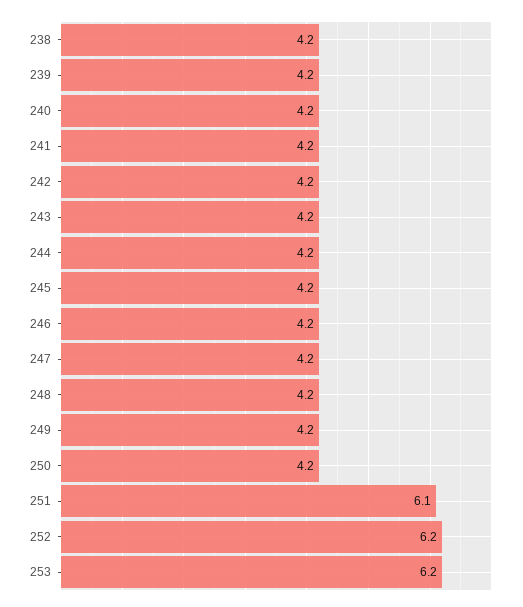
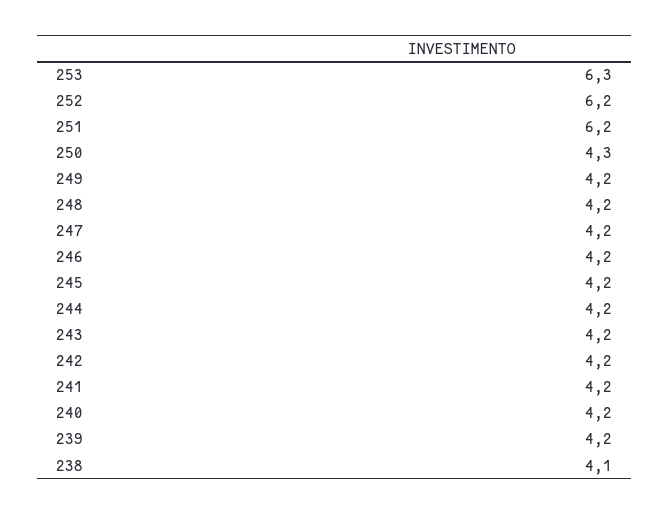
238: 4.2 -> 4.1
250: 4.2 -> 4.3
251: 6.1 -> 6.2
253: 6.2 -> 6.3

